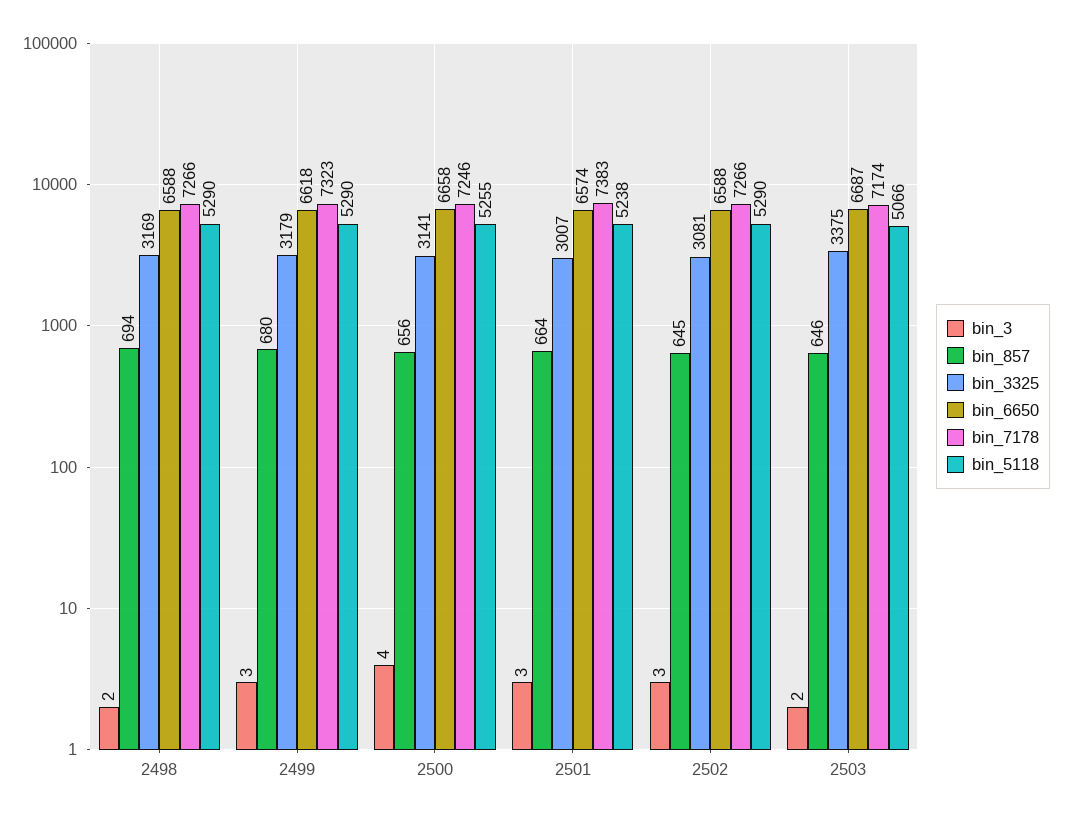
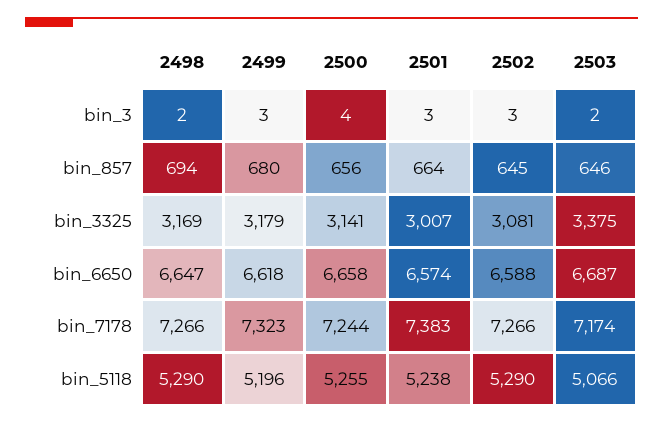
bin_6650, 2498: 6588 -> 6647
bin_5118, 2499: 5290 -> 5196
bin_7178, 2500: 7246 -> 7244

